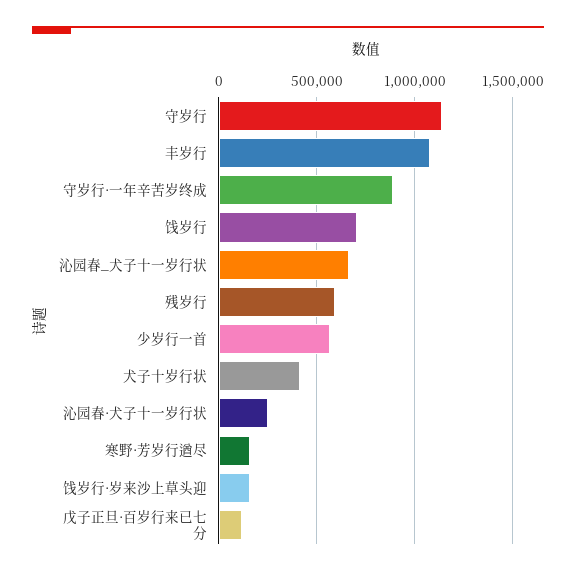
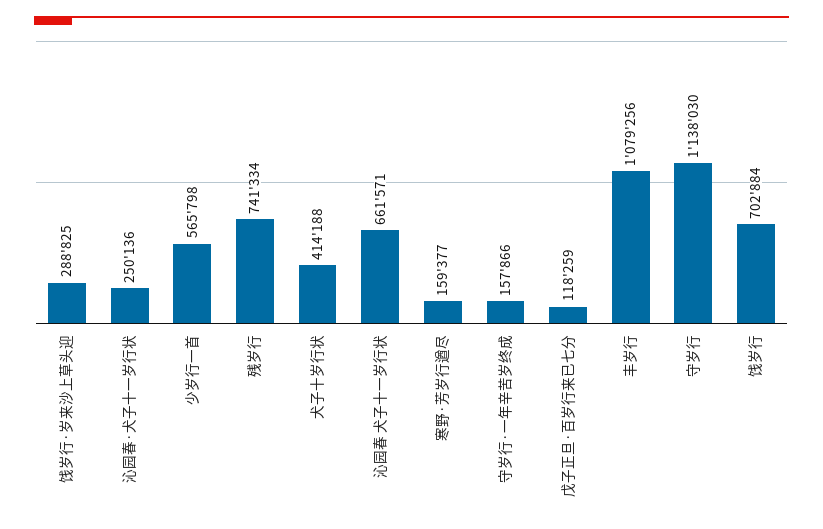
守岁行·一年辛苦岁终成: 900000 -> 157866
残岁行: 600000 -> 741334
饯岁行·岁来沙上草头迎: 150000 -> 288825

